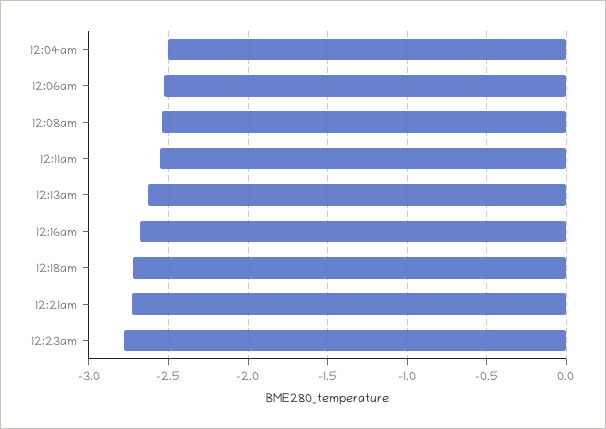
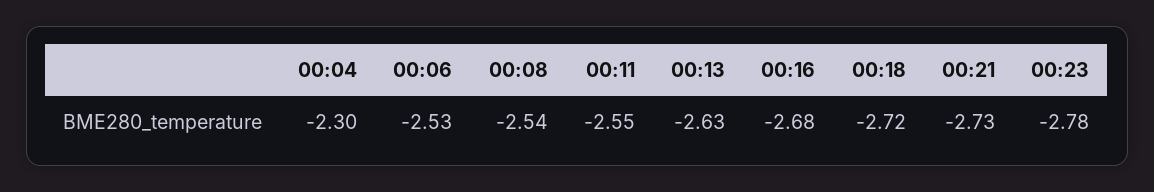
12:04am: -2.5 -> -2.3

